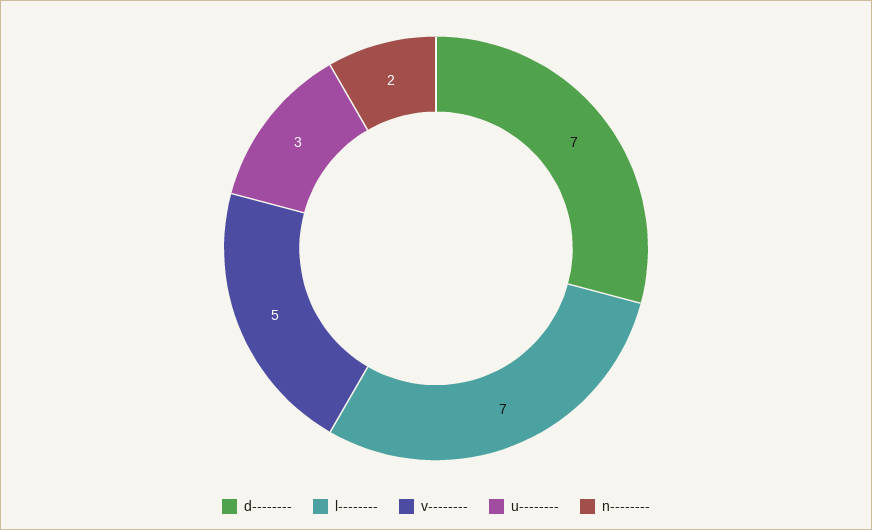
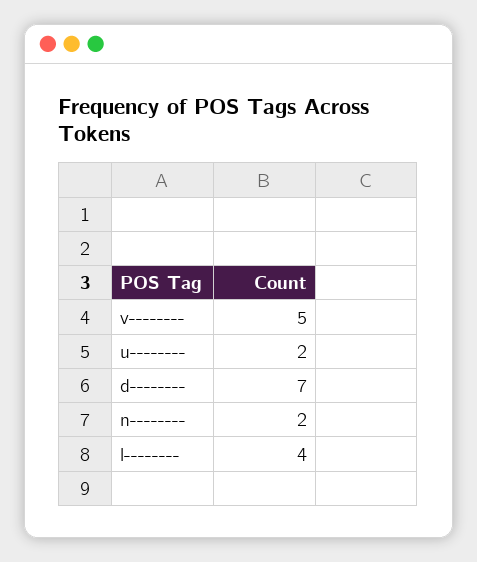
l--------: 7 -> 4
u--------: 3 -> 2

